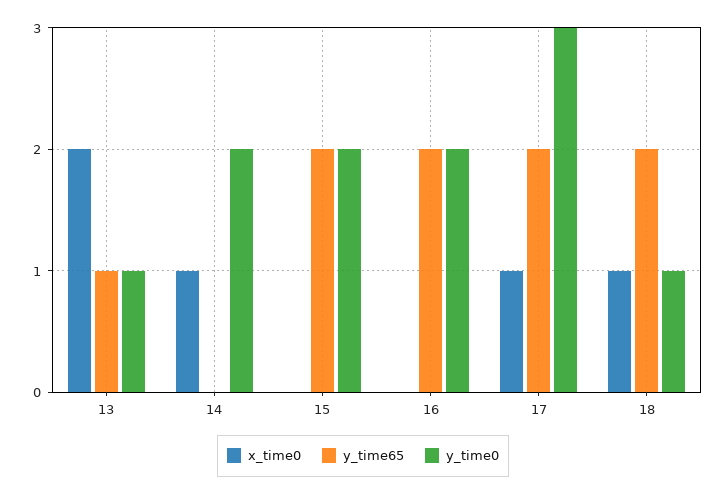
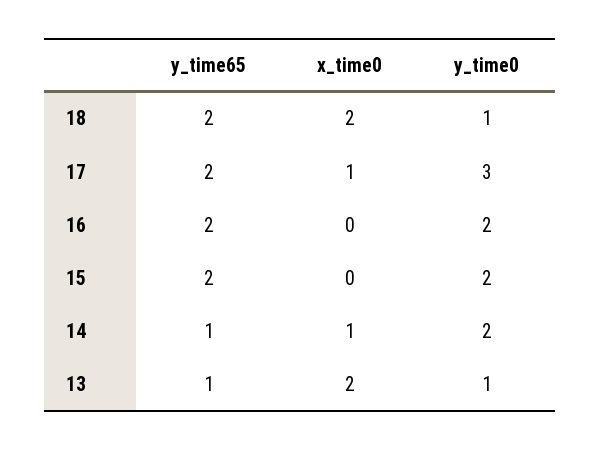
y_time65, 14: 0 -> 1
x_time0, 18: 1 -> 2

